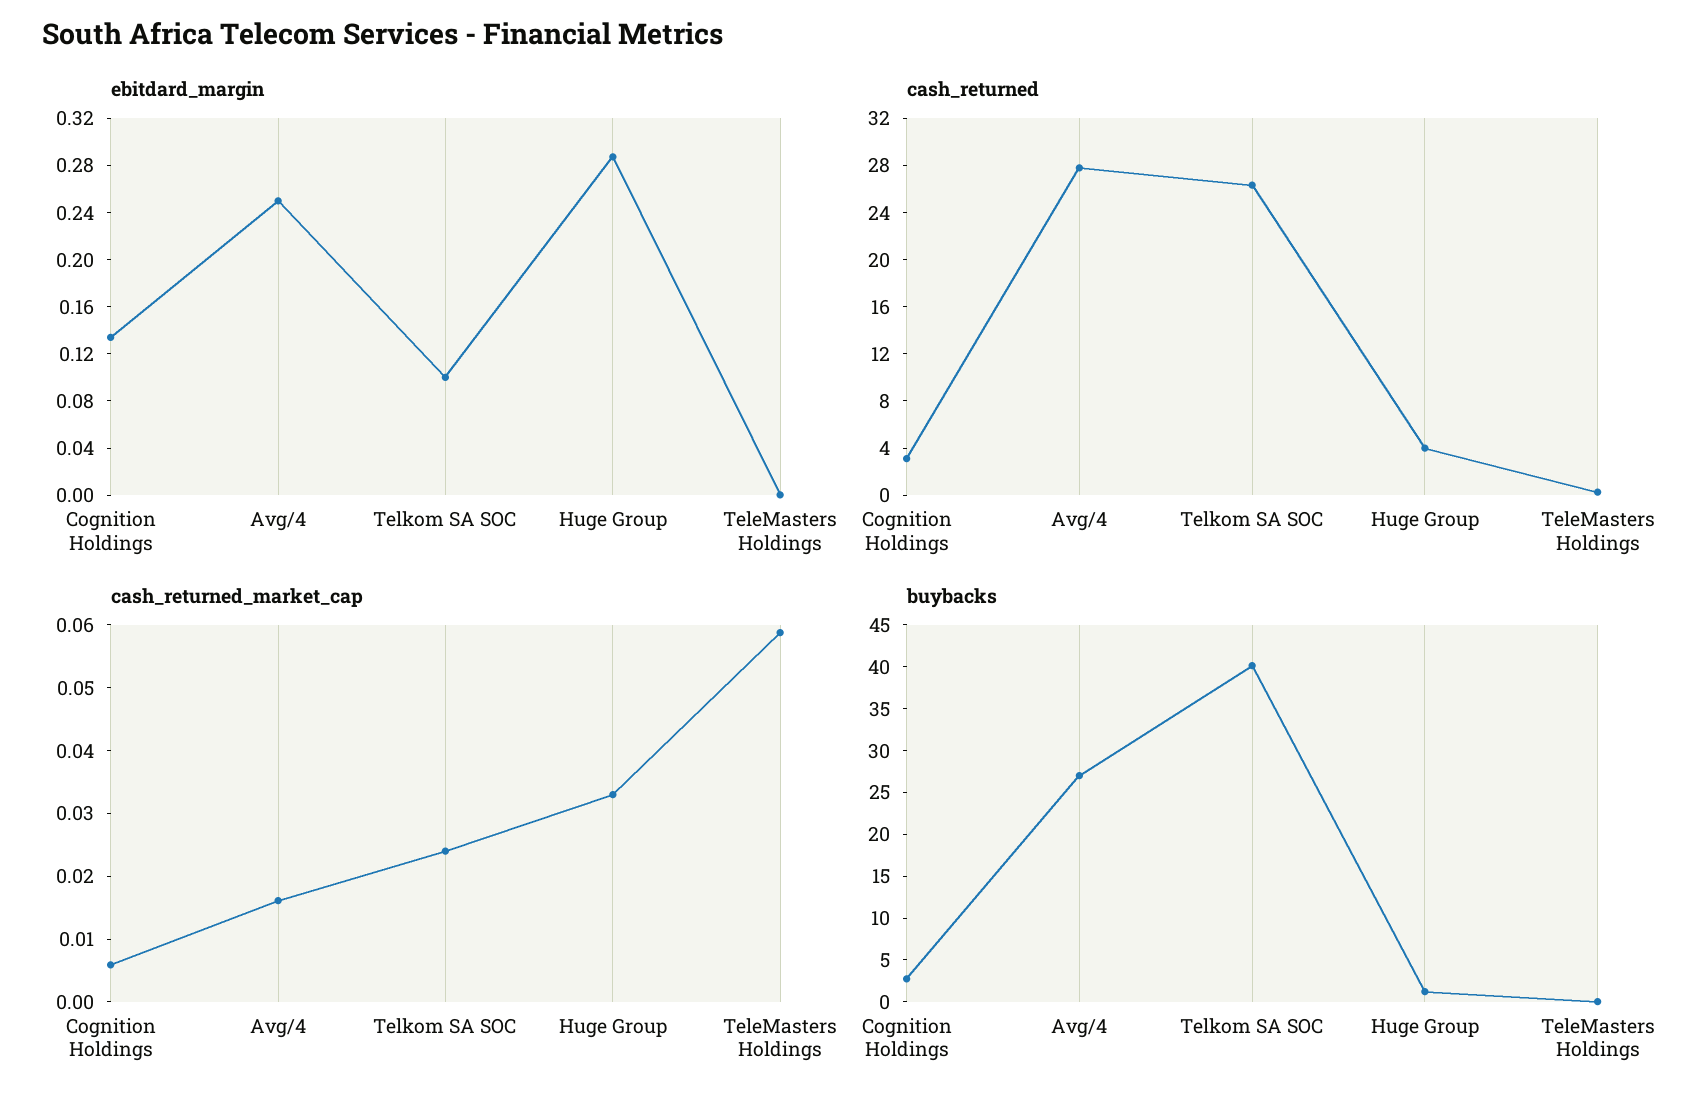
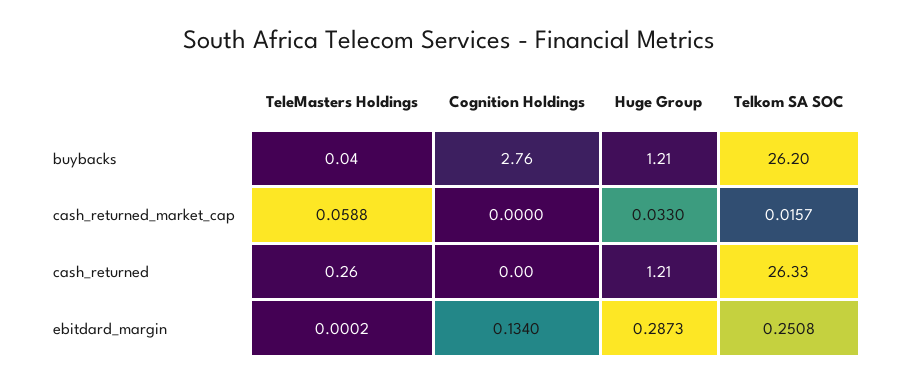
ebitdard_margin, Avg/4: 0.25 -> none
ebitdard_margin, Telkom SA SOC: 0.1 -> 0.2508
cash_returned, Cognition Holdings: 3 -> 0
cash_returned, Avg/4: 28 -> none
cash_returned, Huge Group: 4 -> 1.21
cash_returned_market_cap, Cognition Holdings: 0.006 -> 0
cash_returned_market_cap, Avg/4: 0.016 -> none
cash_returned_market_cap, Telkom SA SOC: 0.024 -> 0.0157
buybacks, Avg/4: 27 -> none
buybacks, Telkom SA SOC: 40 -> 26.2

